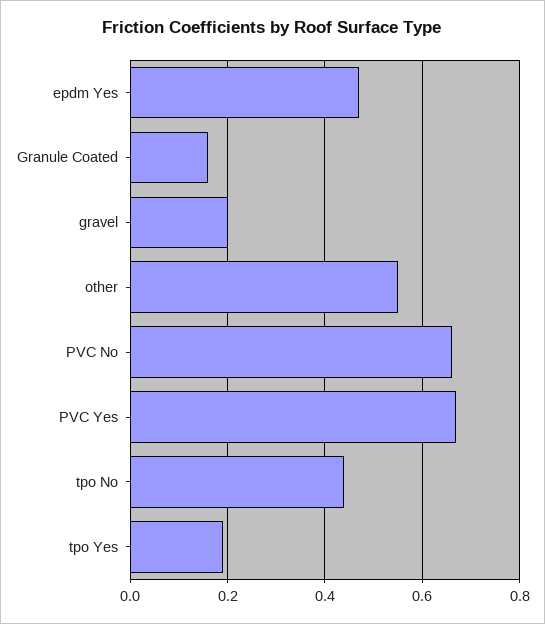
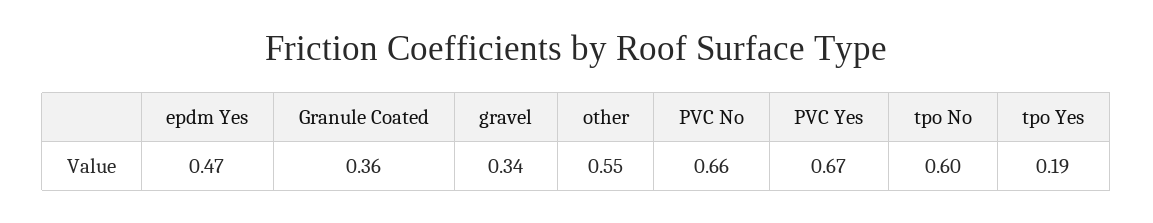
Granule Coated: 0.15 -> 0.36
gravel: 0.2 -> 0.34
tpo No: 0.45 -> 0.6

